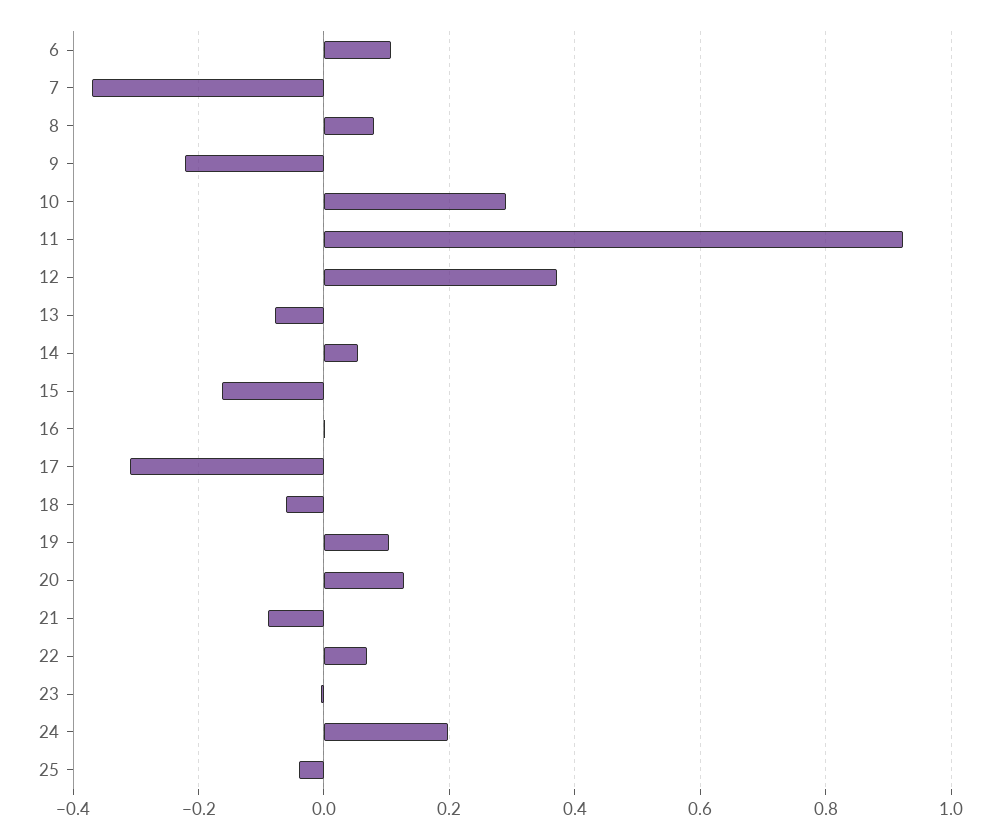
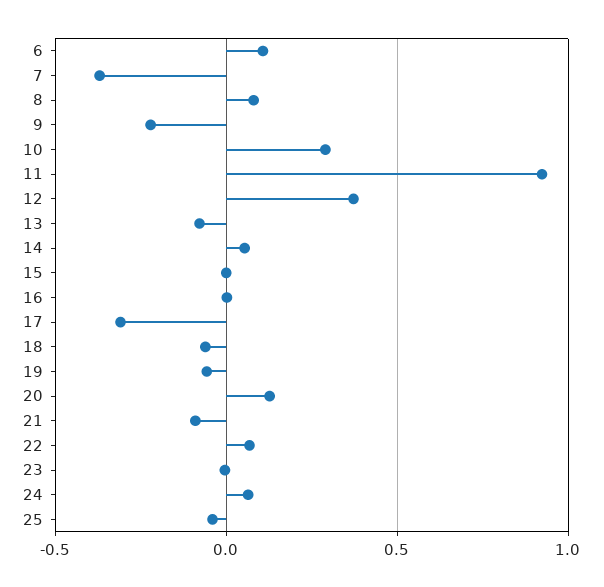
15: -0.16 -> 0
19: 0.1 -> -0.05
24: 0.2 -> 0.05

